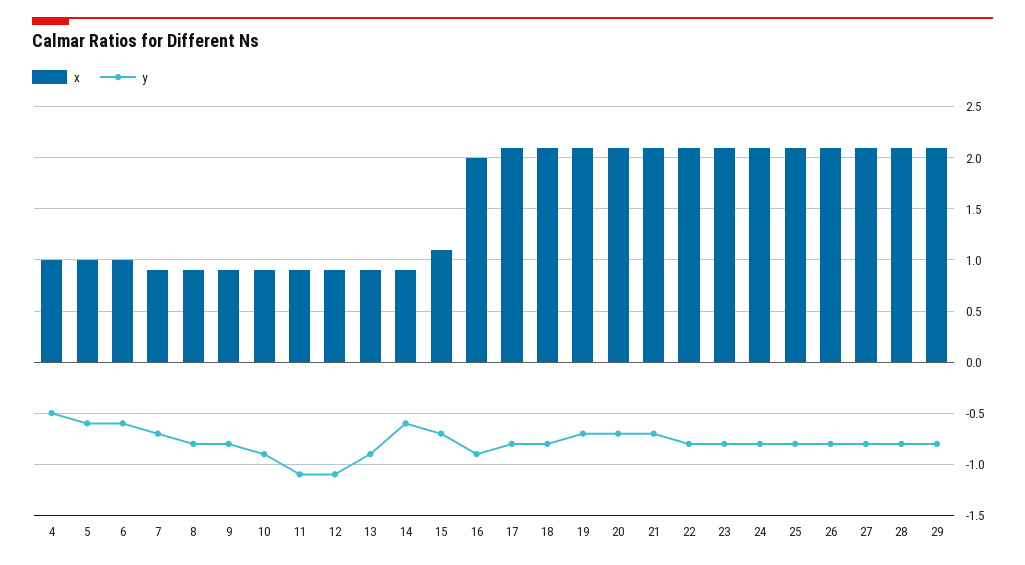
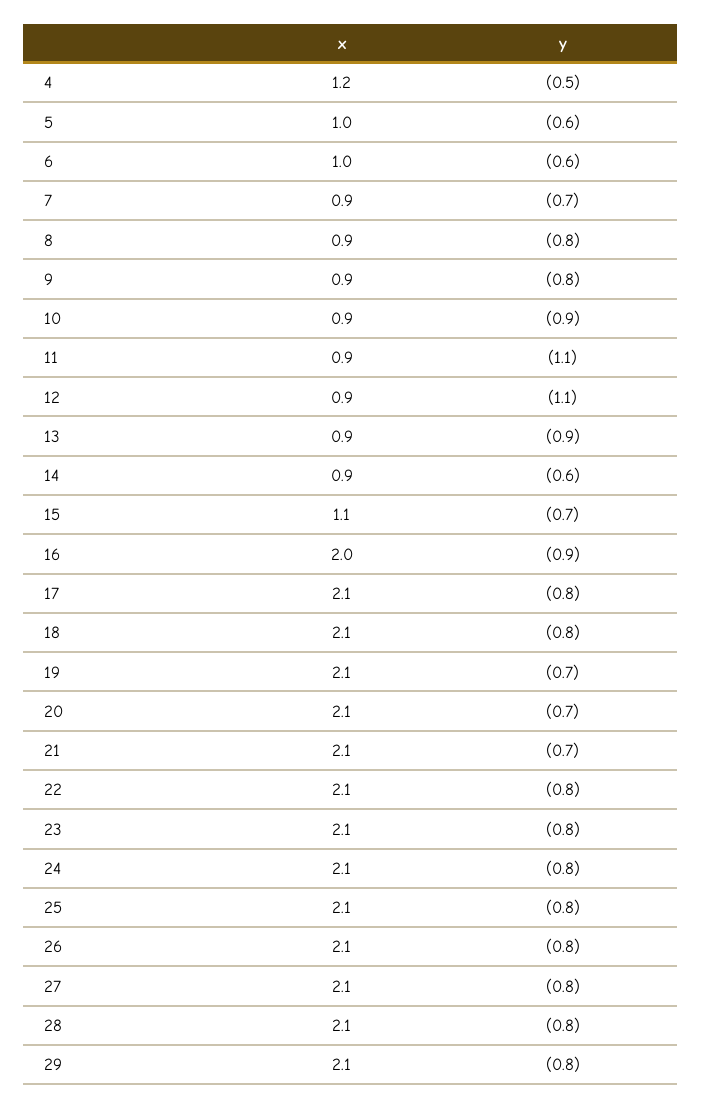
x, 4: 1 -> 1.2

